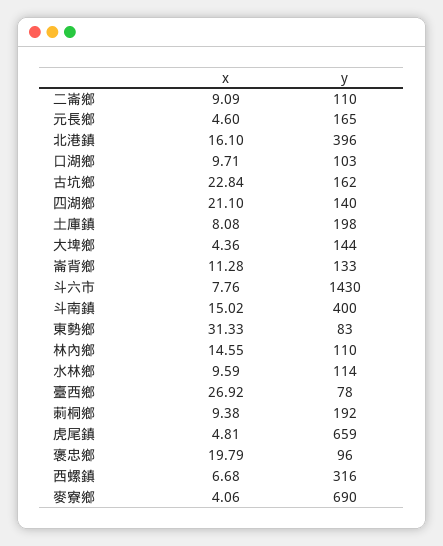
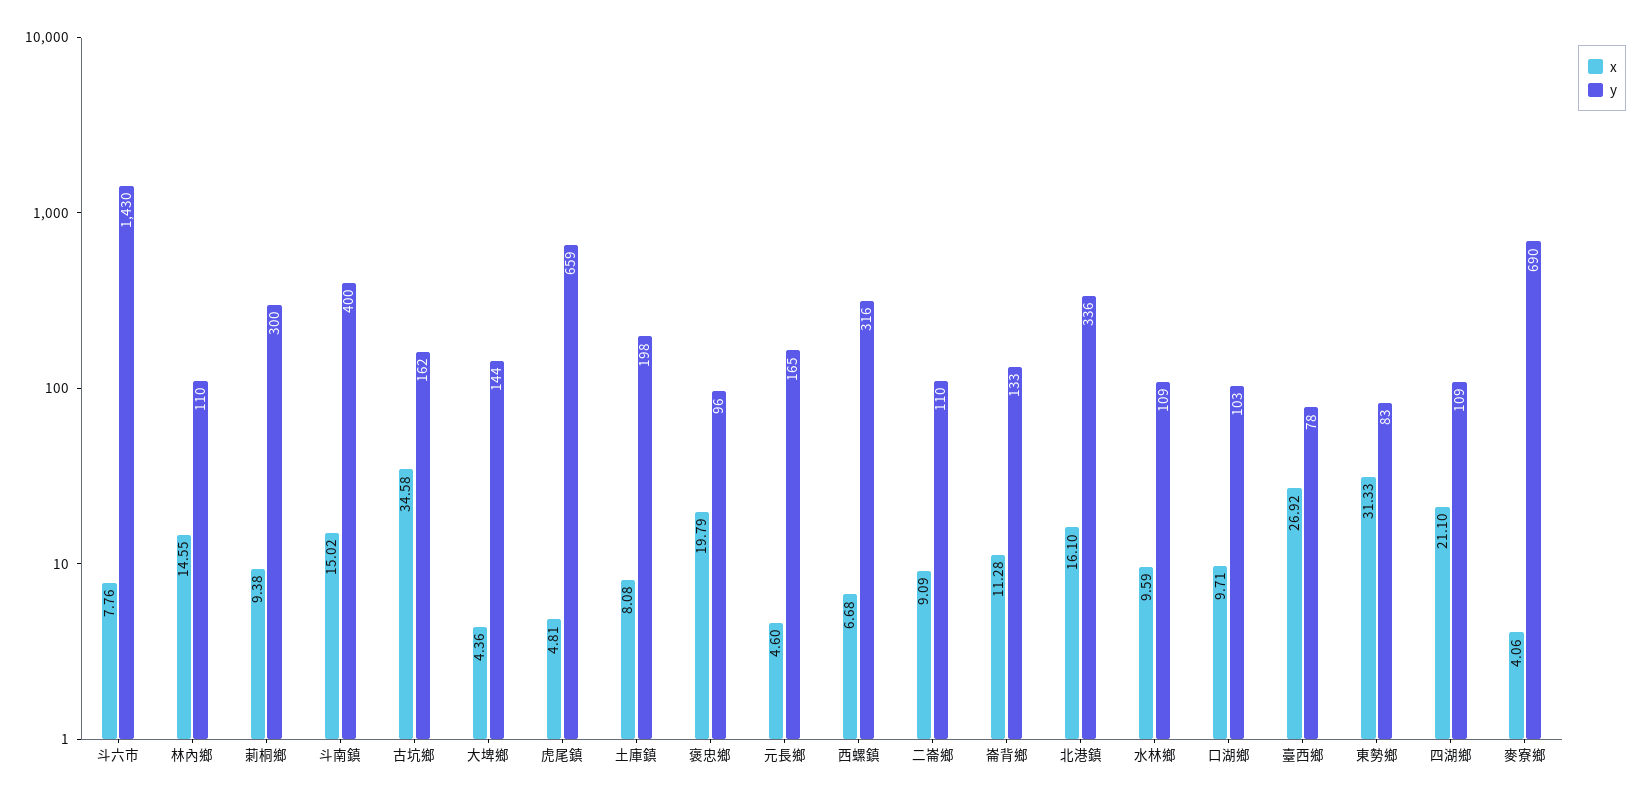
y, 北港鎮: 396 -> 336
x, 古坑鄉: 22.84 -> 34.58
y, 四湖鄉: 140 -> 109
y, 水林鄉: 114 -> 109
y, 莿桐鄉: 192 -> 300

